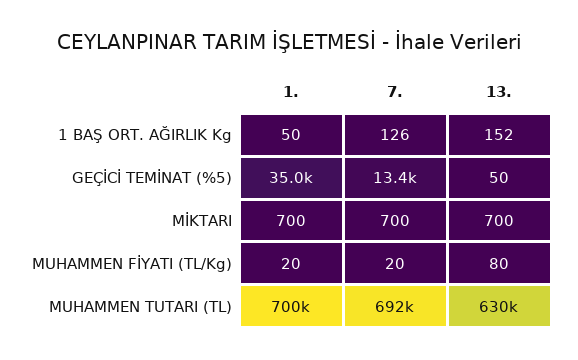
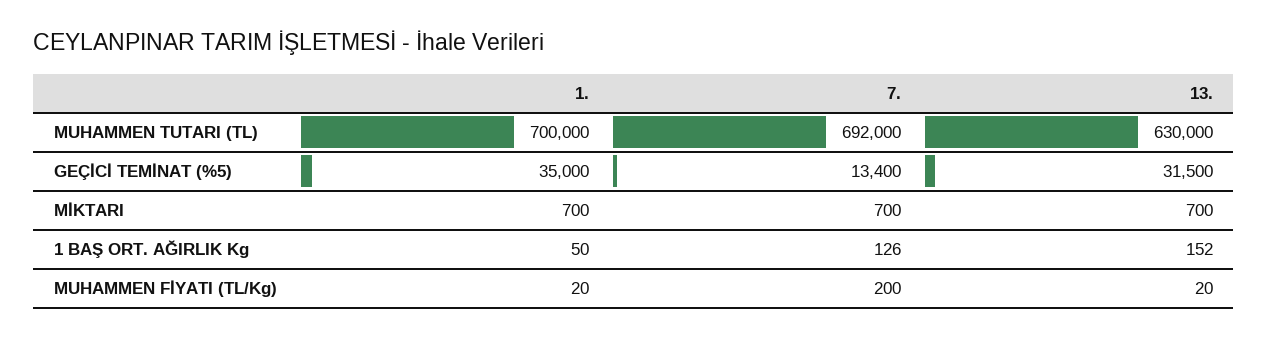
13., GEÇİCİ TEMİNAT (%5): 50 -> 31500
7., MUHAMMEN FİYATI (TL/Kg): 20 -> 200
13., MUHAMMEN FİYATI (TL/Kg): 80 -> 20

